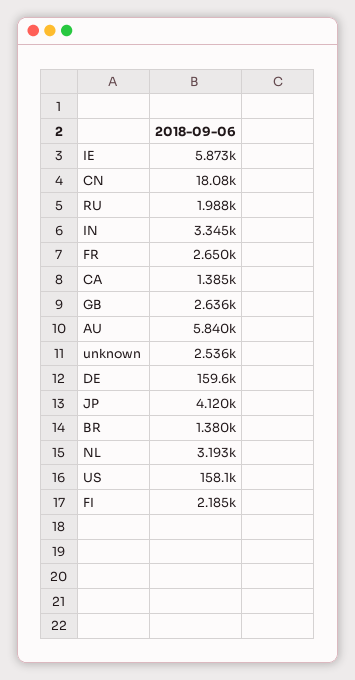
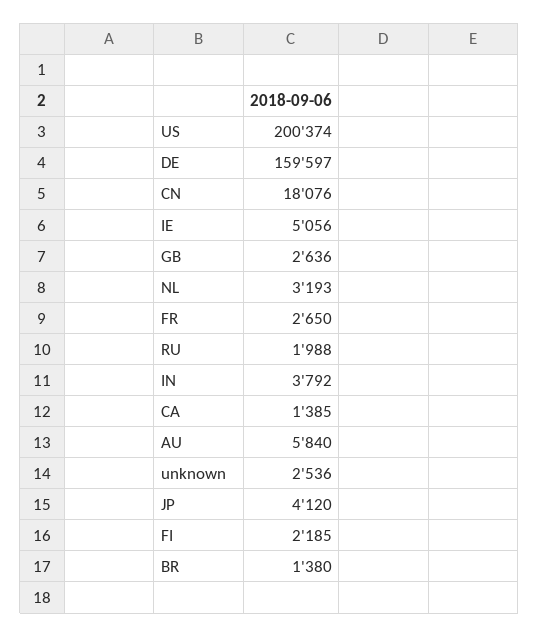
IE: 5873 -> 5056
IN: 3345 -> 3792
US: 158100 -> 200374

